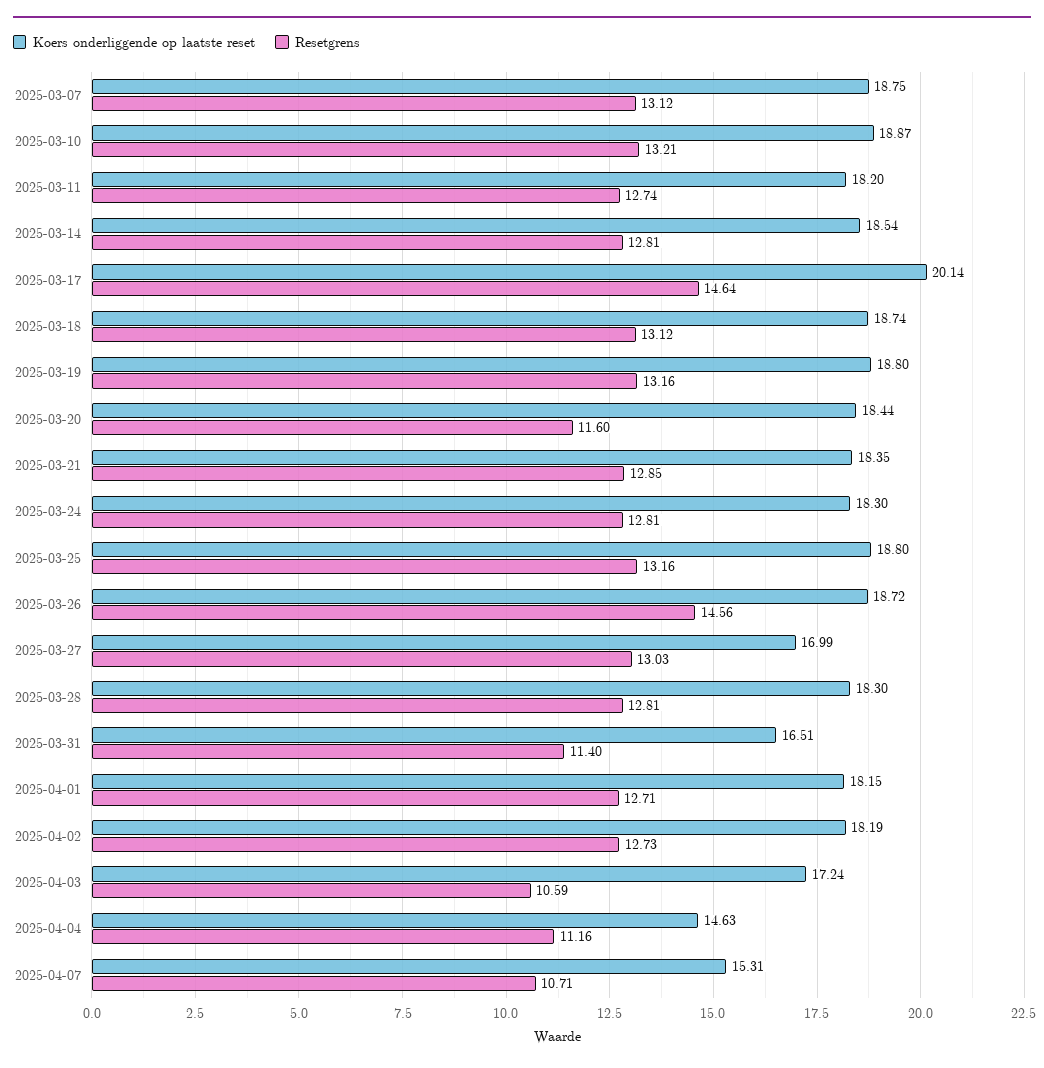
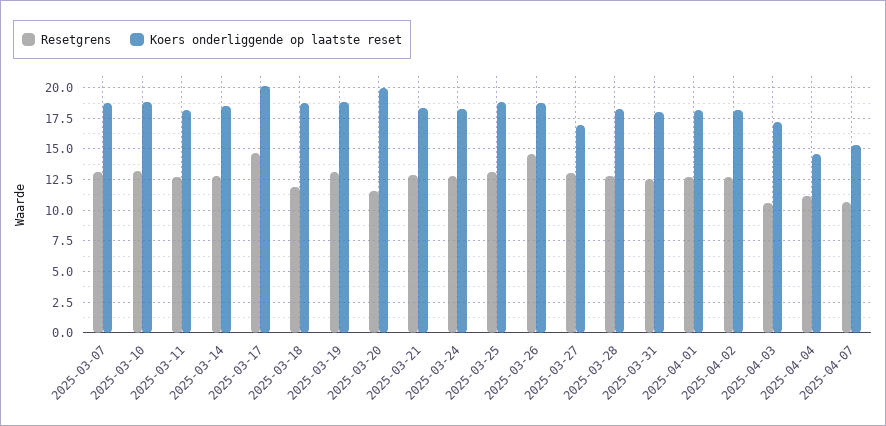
Resetgrens, 2025-03-18: 13.12 -> 12
Koers onderliggende op laatste reset, 2025-03-20: 18.44 -> 20
Koers onderliggende op laatste reset, 2025-03-31: 16.51 -> 18
Resetgrens, 2025-03-31: 11.4 -> 12.5

